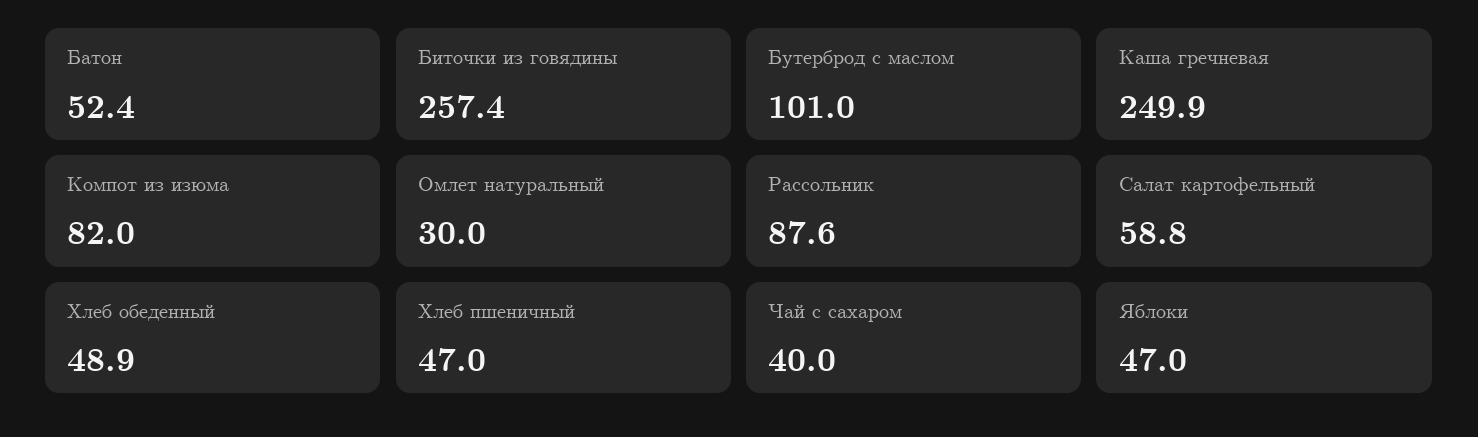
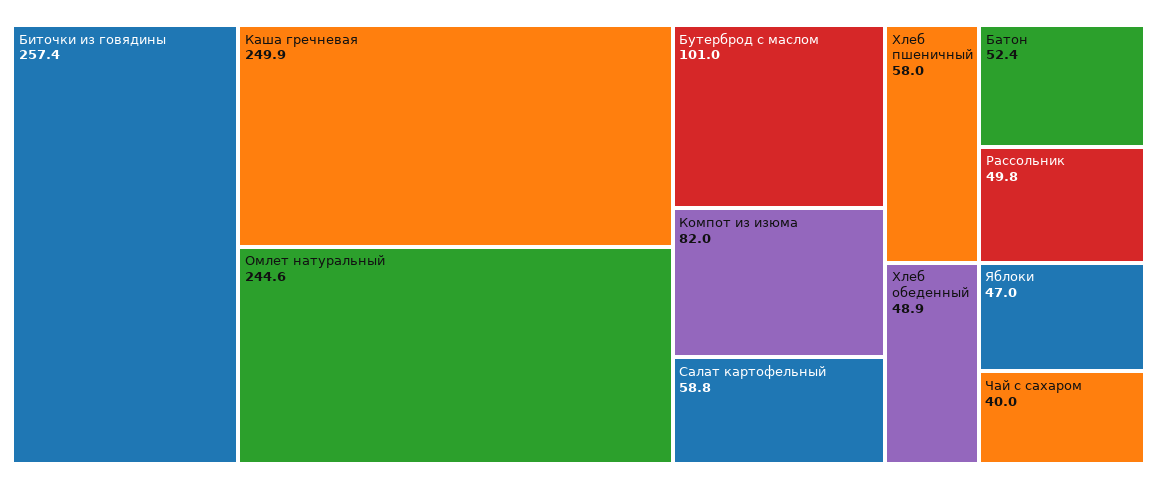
Омлет натуральный: 30 -> 244.6
Рассольник: 87.6 -> 49.8
Хлеб пшеничный: 47 -> 58

